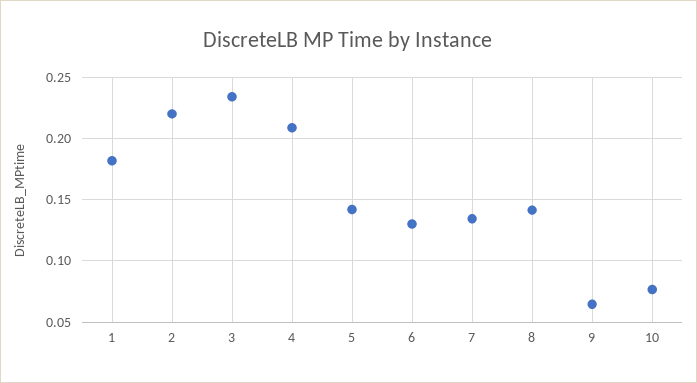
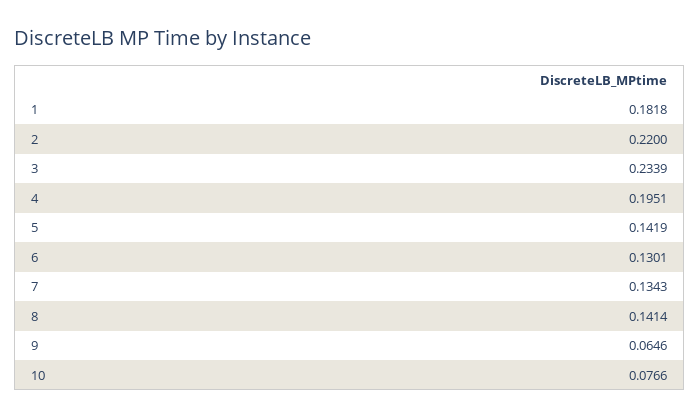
4: 0.21 -> 0.1951

